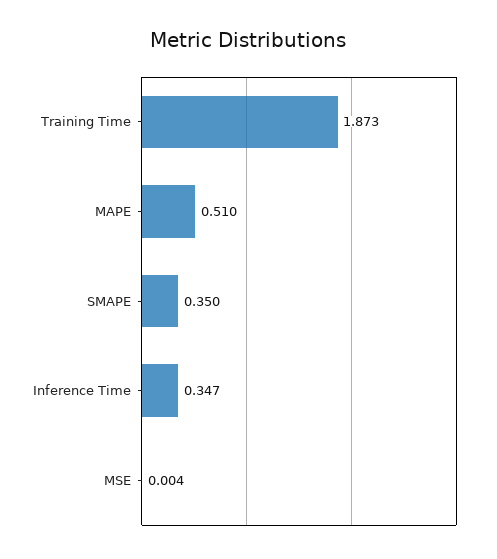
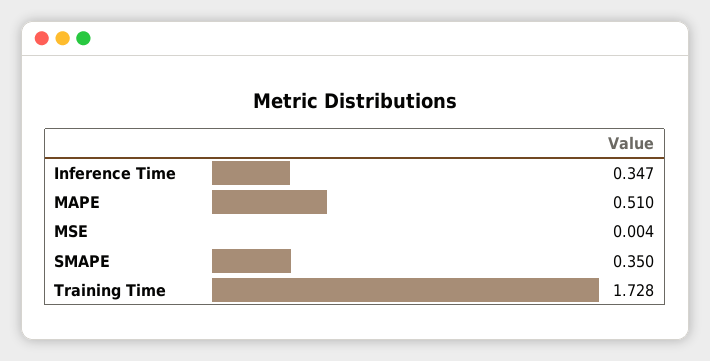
Training Time: 1.873 -> 1.728

